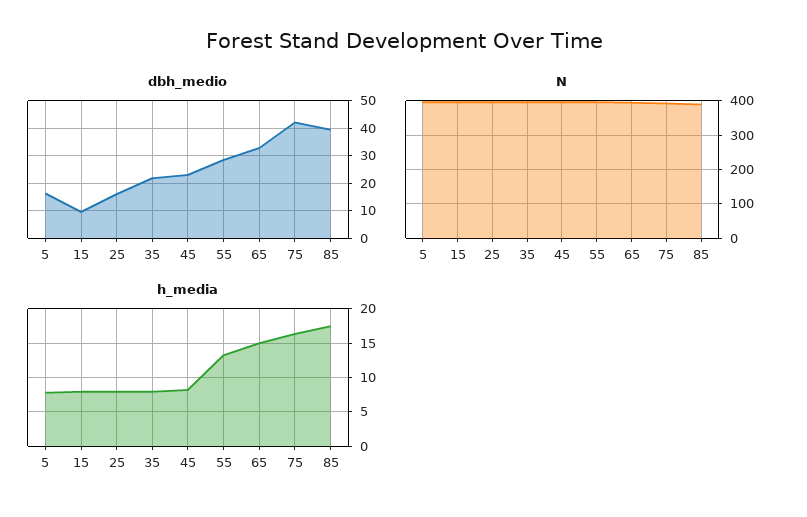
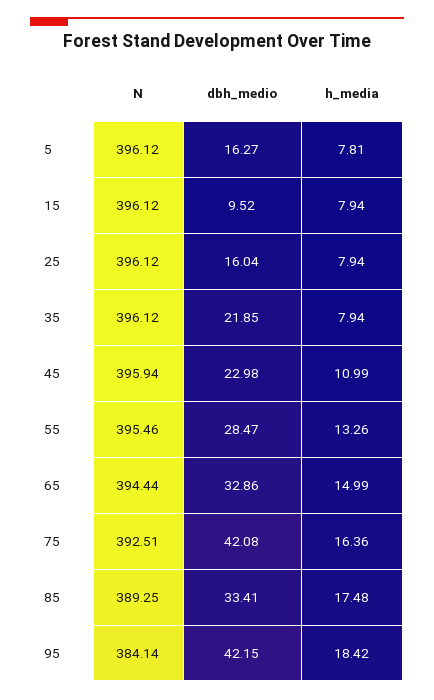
dbh_medio, 85: 40 -> 33.41
h_media, 45: 8 -> 10.99
N, 95: none -> 384.14
dbh_medio, 95: none -> 42.15
h_media, 95: none -> 18.42

